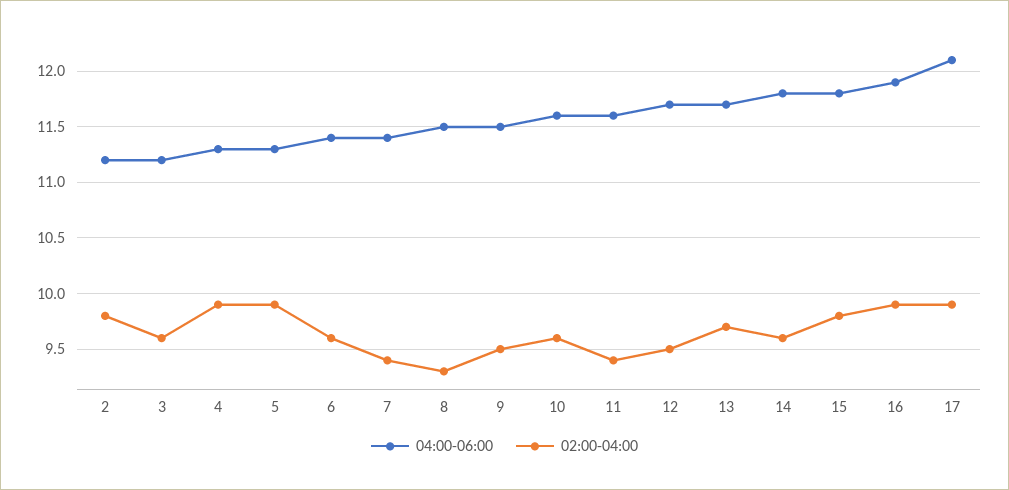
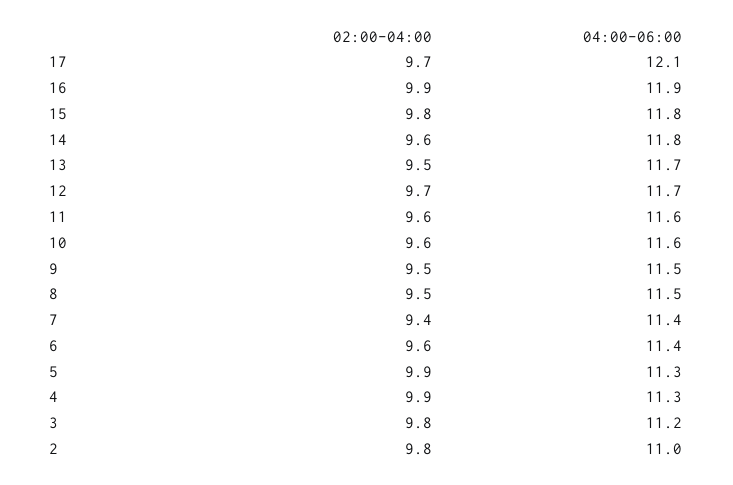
04:00-06:00, 2: 11.2 -> 11
02:00-04:00, 3: 9.6 -> 9.8
02:00-04:00, 8: 9.3 -> 9.5
02:00-04:00, 11: 9.4 -> 9.6
02:00-04:00, 12: 9.5 -> 9.7
02:00-04:00, 13: 9.7 -> 9.5
02:00-04:00, 17: 9.9 -> 9.7

